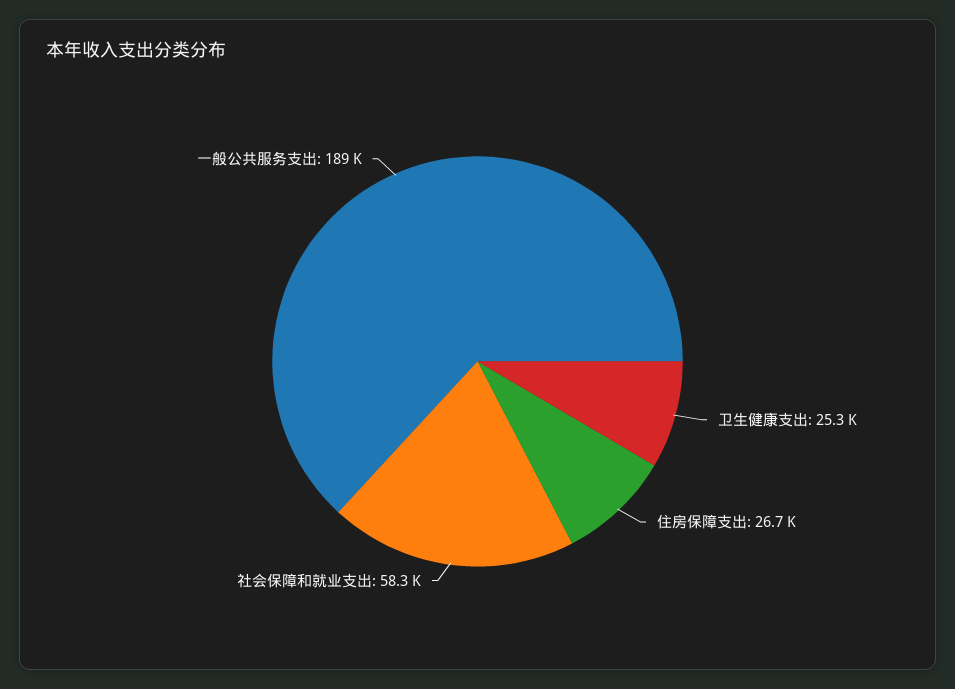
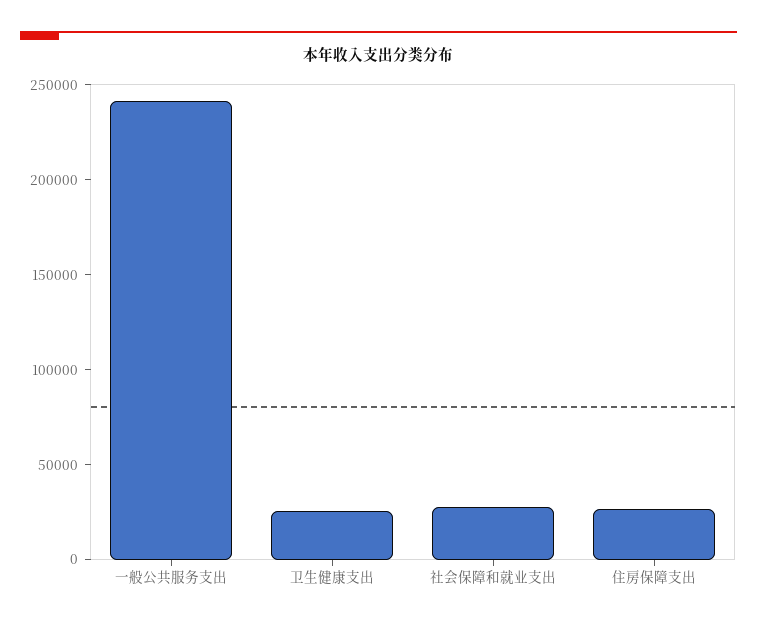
社会保障和就业支出: 58300 -> 30000
一般公共服务支出: 189000 -> 240000

